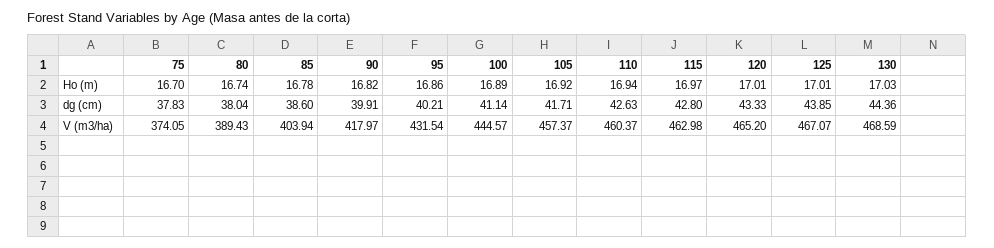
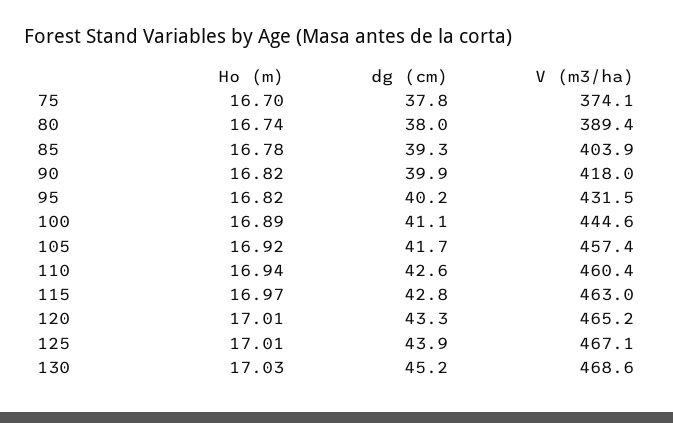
95, Ho (m): 16.86 -> 16.82
85, dg (cm): 38.6 -> 39.3
130, dg (cm): 44.36 -> 45.2

